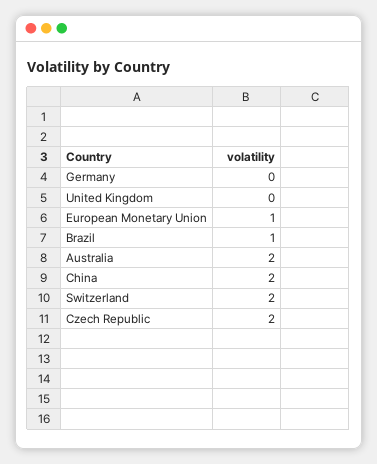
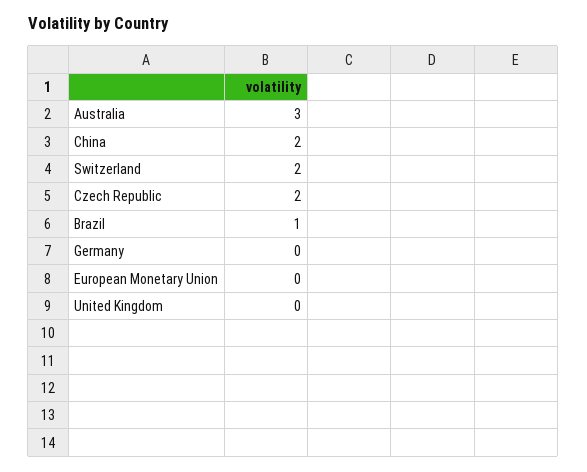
European Monetary Union: 1 -> 0
Australia: 2 -> 3

